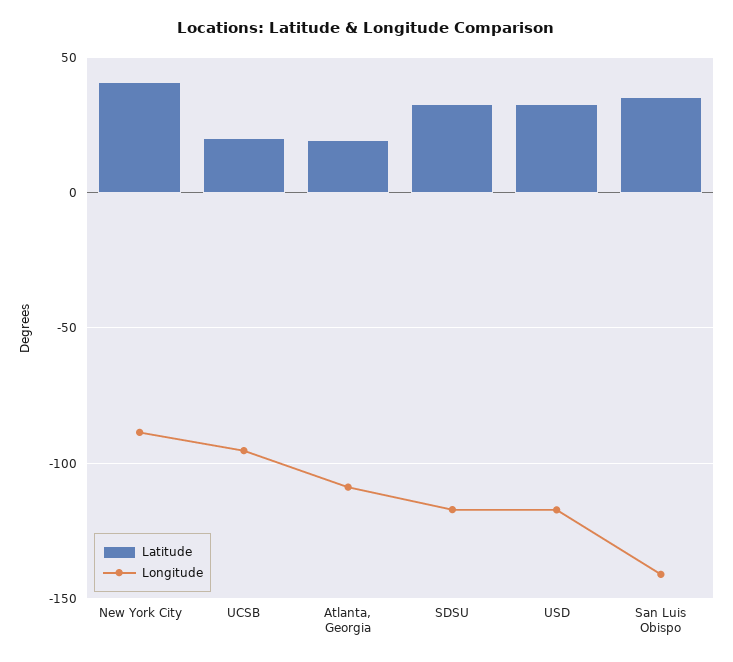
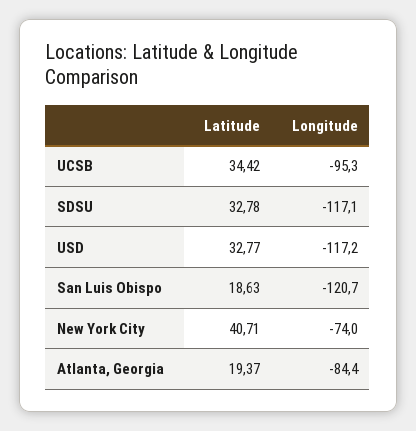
Longitude, New York City: -90 -> -74
Latitude, UCSB: 20 -> 34.42
Longitude, Atlanta, Georgia: -110 -> -84.4
Latitude, San Luis Obispo: 35 -> 18.63
Longitude, San Luis Obispo: -140 -> -120.7

